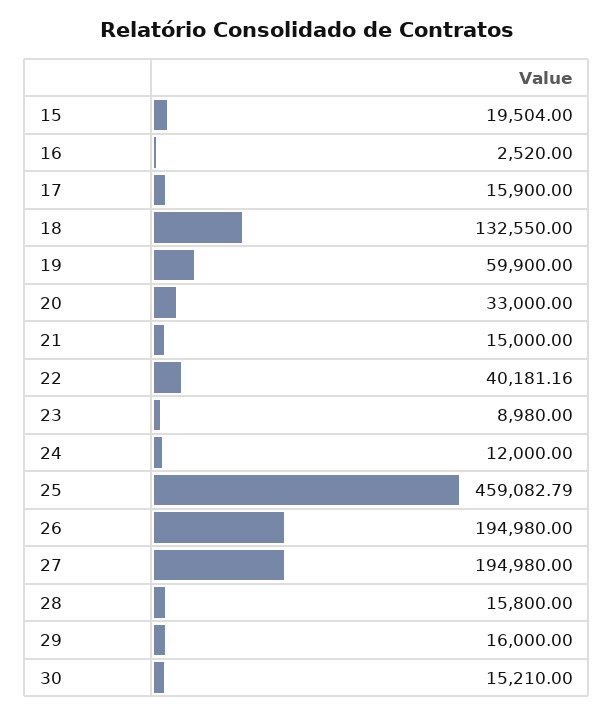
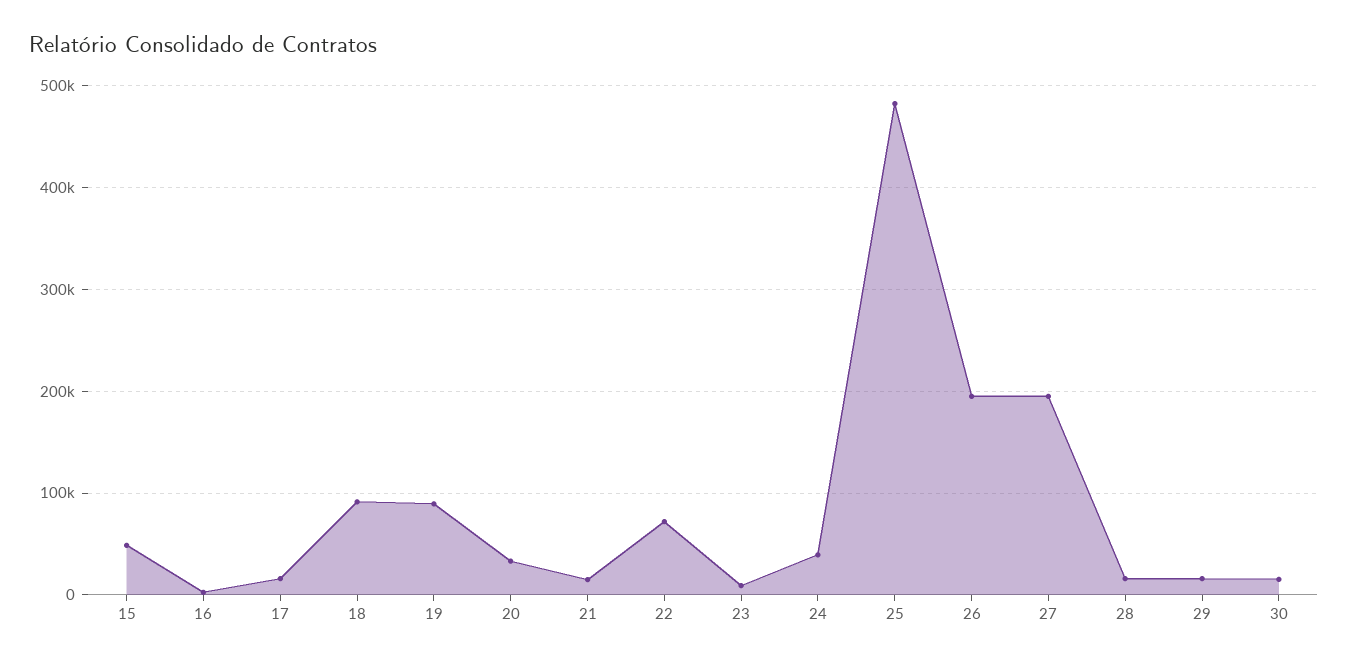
15: 19504 -> 50000
18: 132550 -> 90000
19: 59900 -> 90000
22: 40181.16 -> 70000
24: 12000 -> 40000
25: 459082.79 -> 480000

